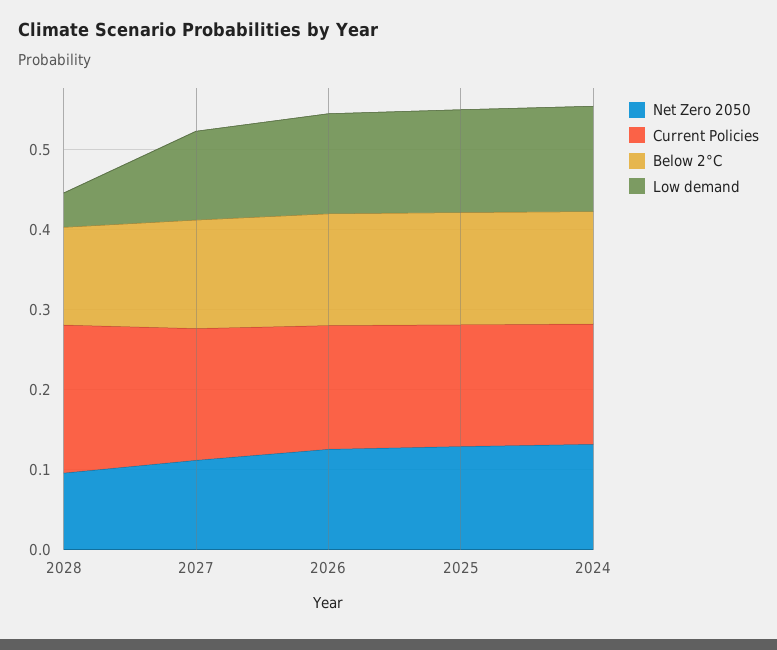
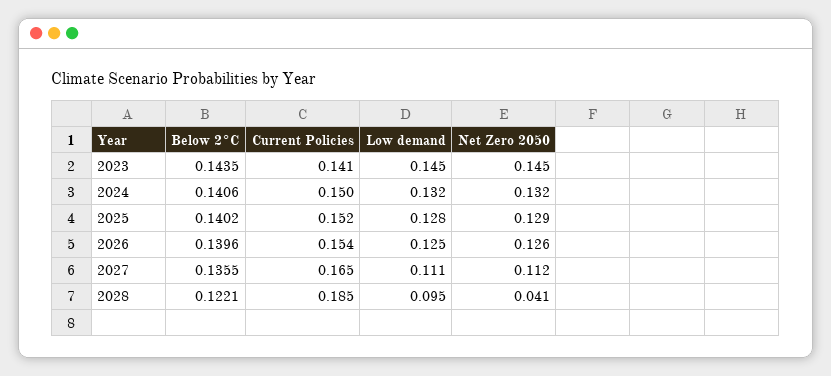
Net Zero 2050, 2028: 0.1 -> 0.041
Low demand, 2028: 0.04 -> 0.095
Below 2°C, 2023: none -> 0.1435
Current Policies, 2023: none -> 0.141
Low demand, 2023: none -> 0.145
Net Zero 2050, 2023: none -> 0.145

